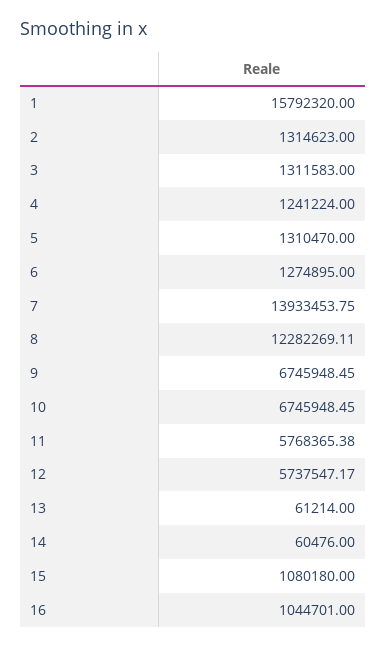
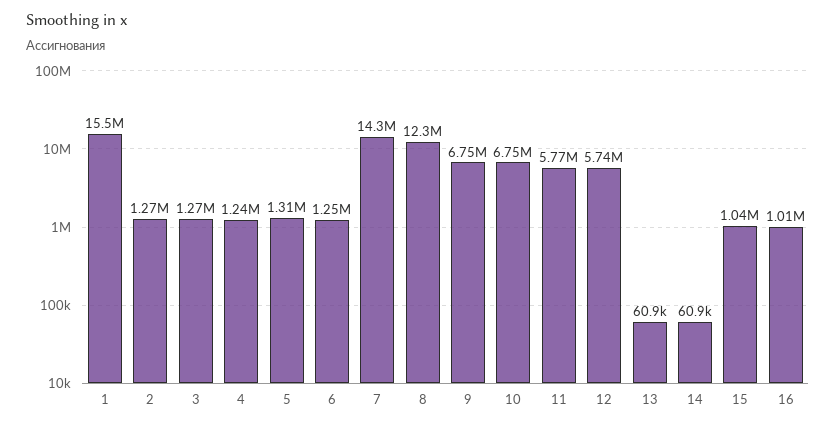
1: 15792320 -> 15500000
2: 1314623 -> 1270000
3: 1311583 -> 1270000
6: 1274895 -> 1250000
7: 13933453.75 -> 14300000
13: 61214 -> 60900
14: 60476 -> 60900
15: 1080180 -> 1040000
16: 1044701 -> 1010000

